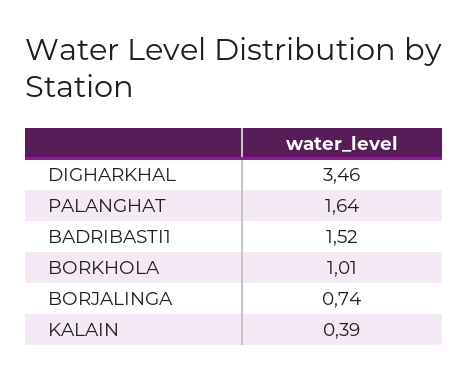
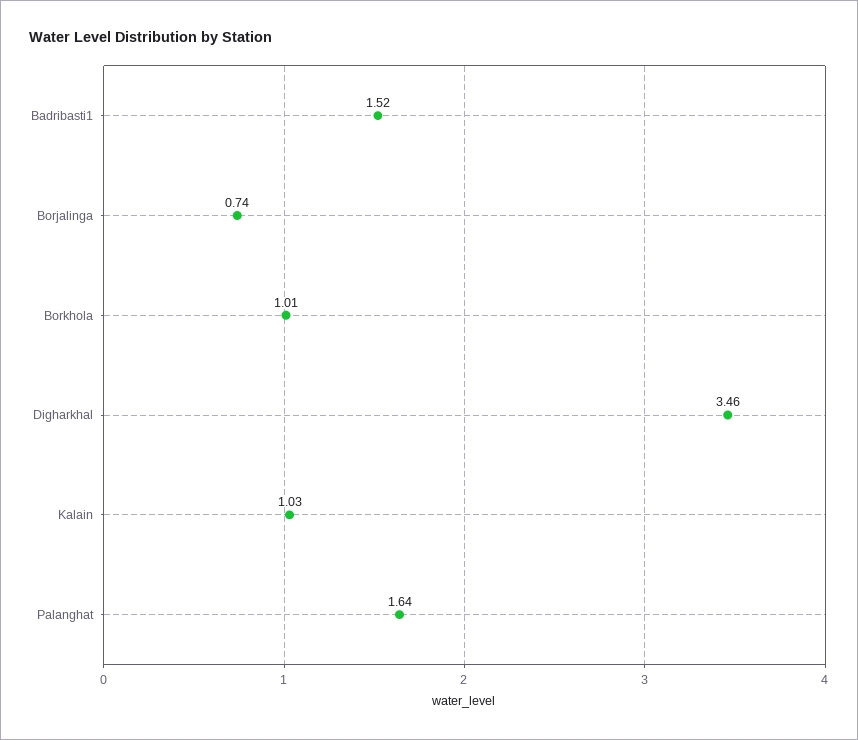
KALAIN: 0.39 -> 1.03

